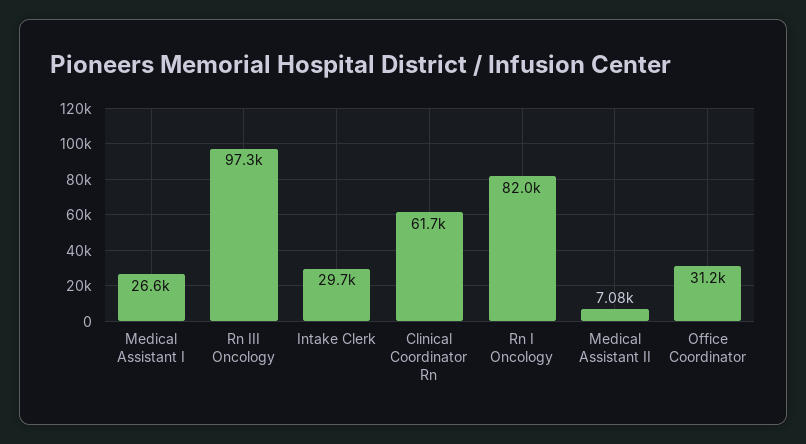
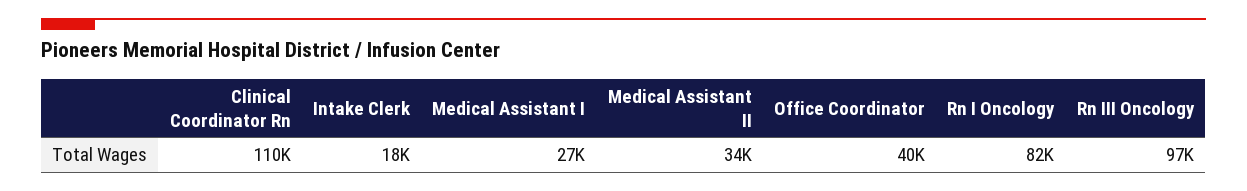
Intake Clerk: 29700 -> 18000
Clinical Coordinator Rn: 61700 -> 110000
Medical Assistant II: 7080 -> 34000
Office Coordinator: 31200 -> 40000

